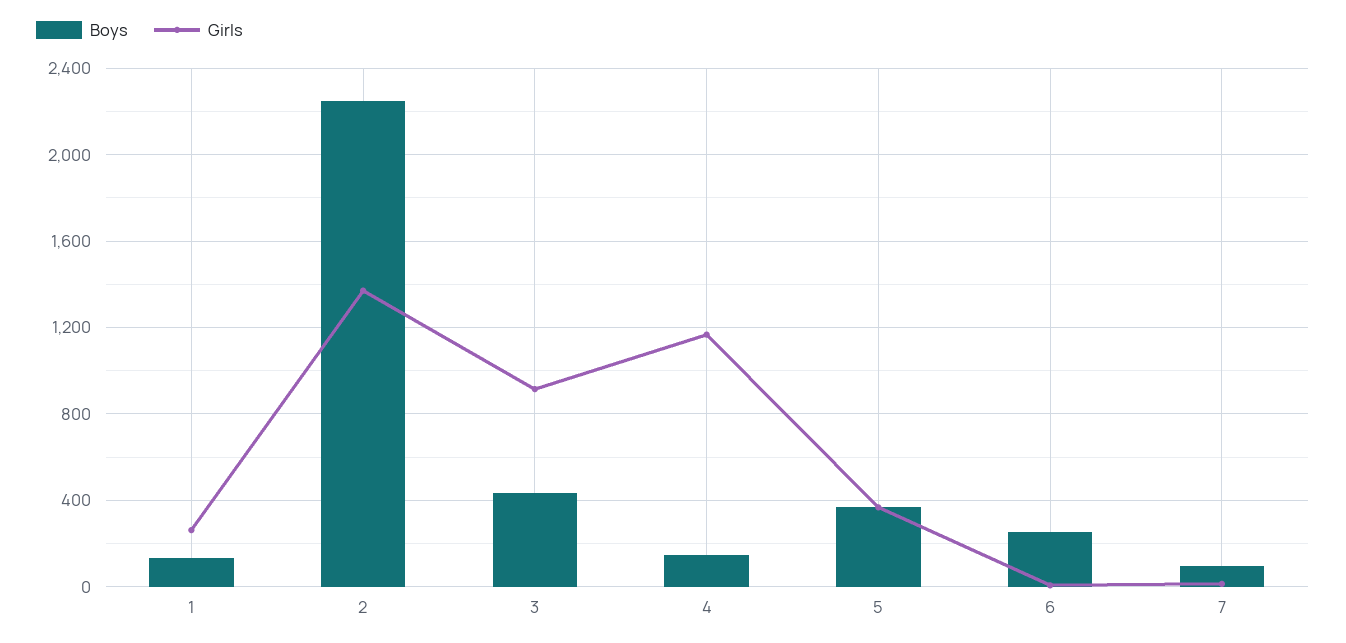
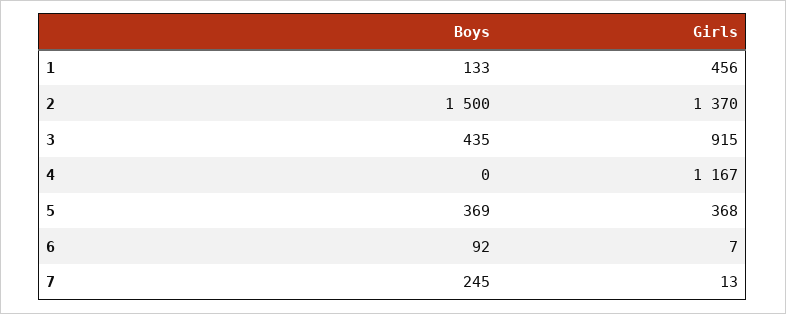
Girls, 1: 250 -> 456
Boys, 2: 2250 -> 1500
Boys, 4: 150 -> 0
Boys, 6: 250 -> 92
Boys, 7: 100 -> 245

